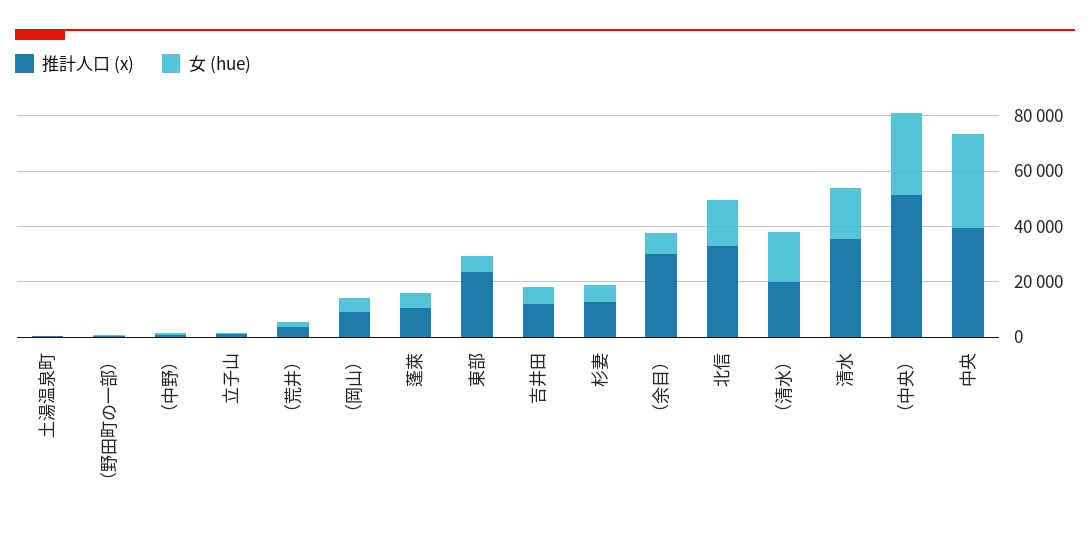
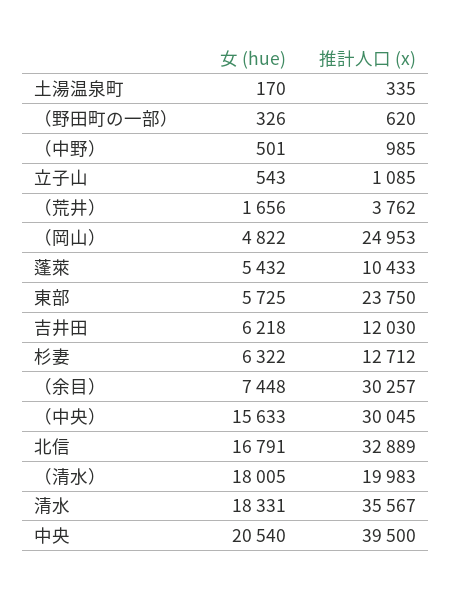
推計人口 (x), （岡山）: 10000 -> 24953
推計人口 (x), （中央）: 50000 -> 30045
女 (hue), （中央）: 30000 -> 15633
女 (hue), 中央: 35000 -> 20540

